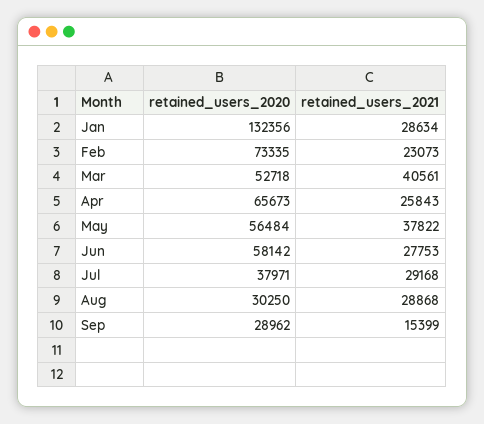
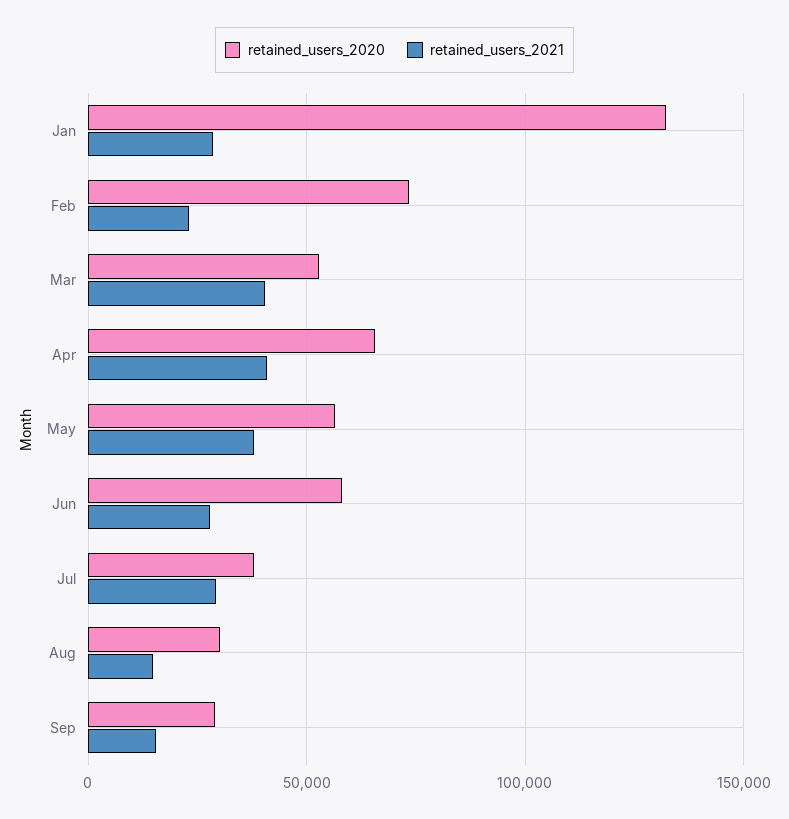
retained_users_2021, Apr: 25843 -> 40000
retained_users_2021, Aug: 28868 -> 15000

